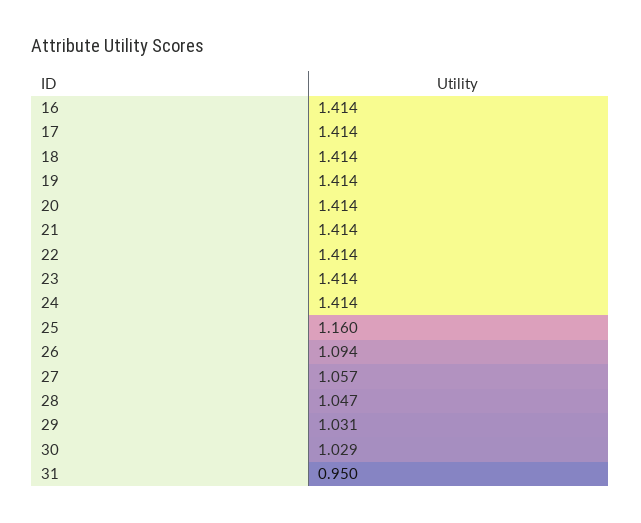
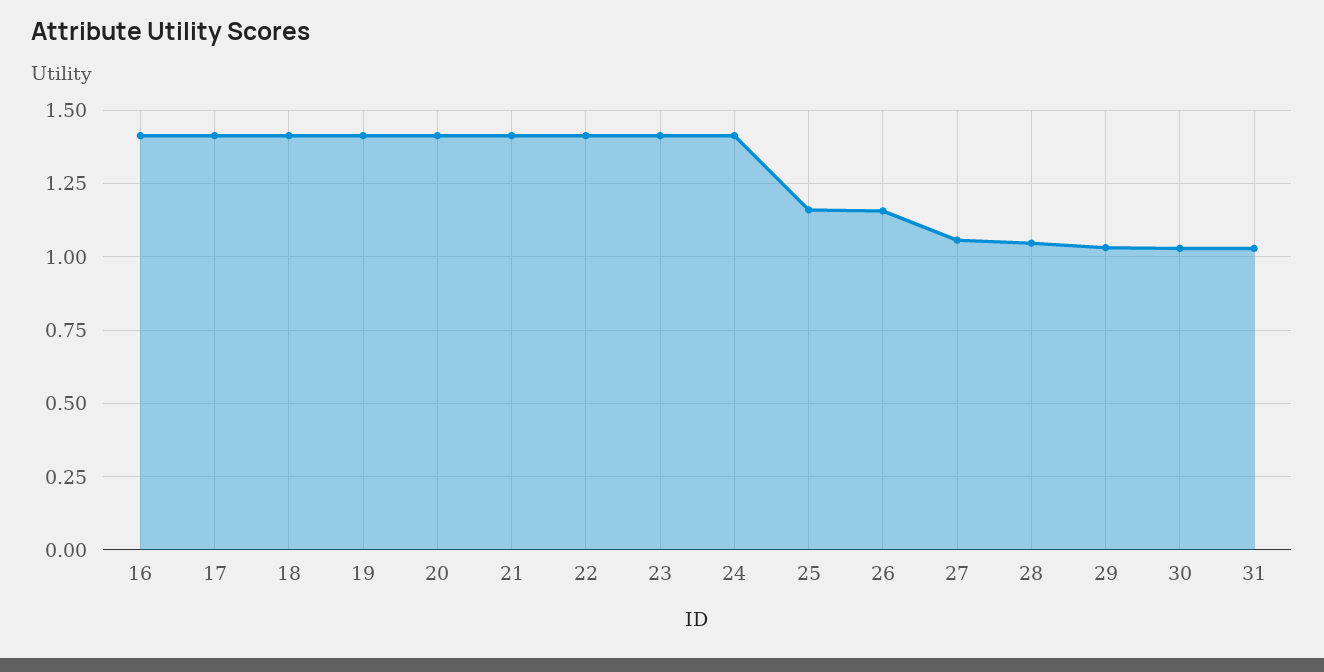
26: 1.094 -> 1.15
31: 0.95 -> 1.025

